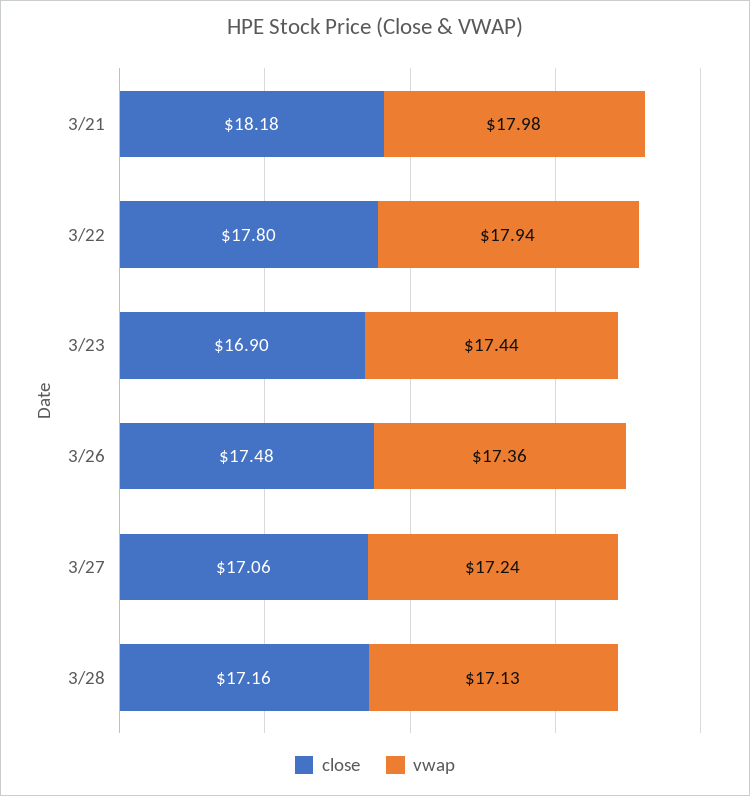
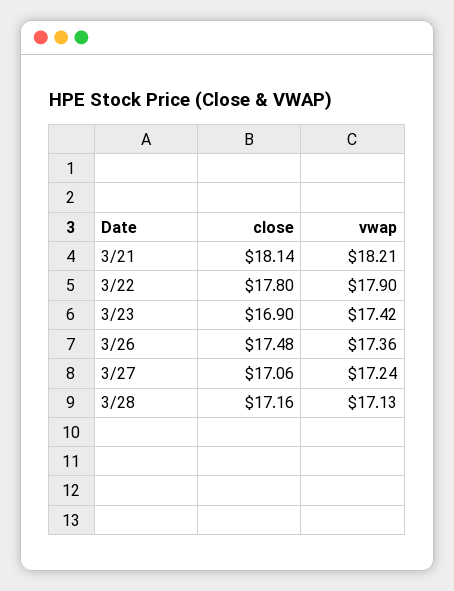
close, 3/21: 18.18 -> 18.14
vwap, 3/21: 17.98 -> 18.21
vwap, 3/22: 17.94 -> 17.9
vwap, 3/23: 17.44 -> 17.42

